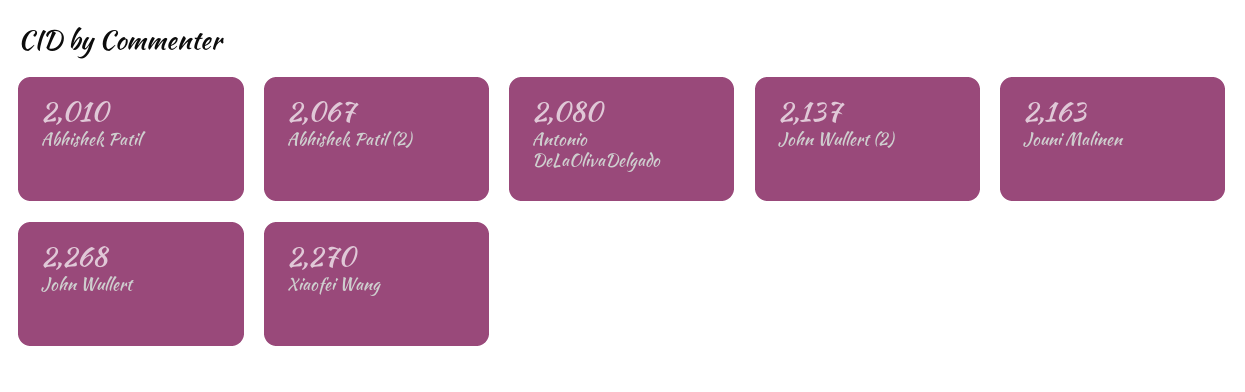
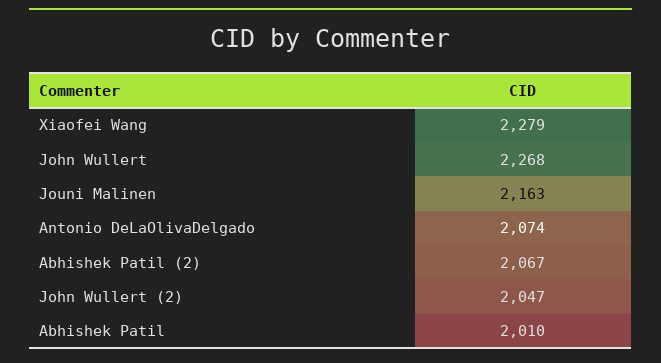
Antonio DeLaOlivaDelgado: 2080 -> 2074
John Wullert (2): 2137 -> 2047
Xiaofei Wang: 2270 -> 2279

